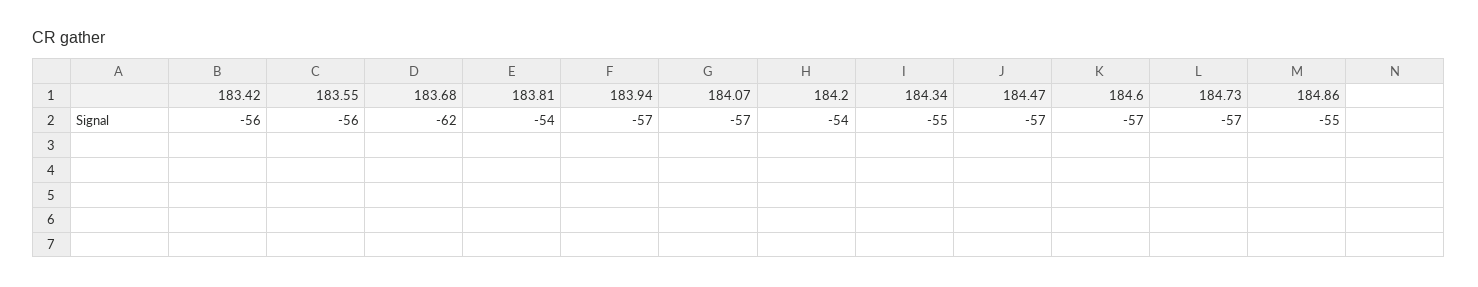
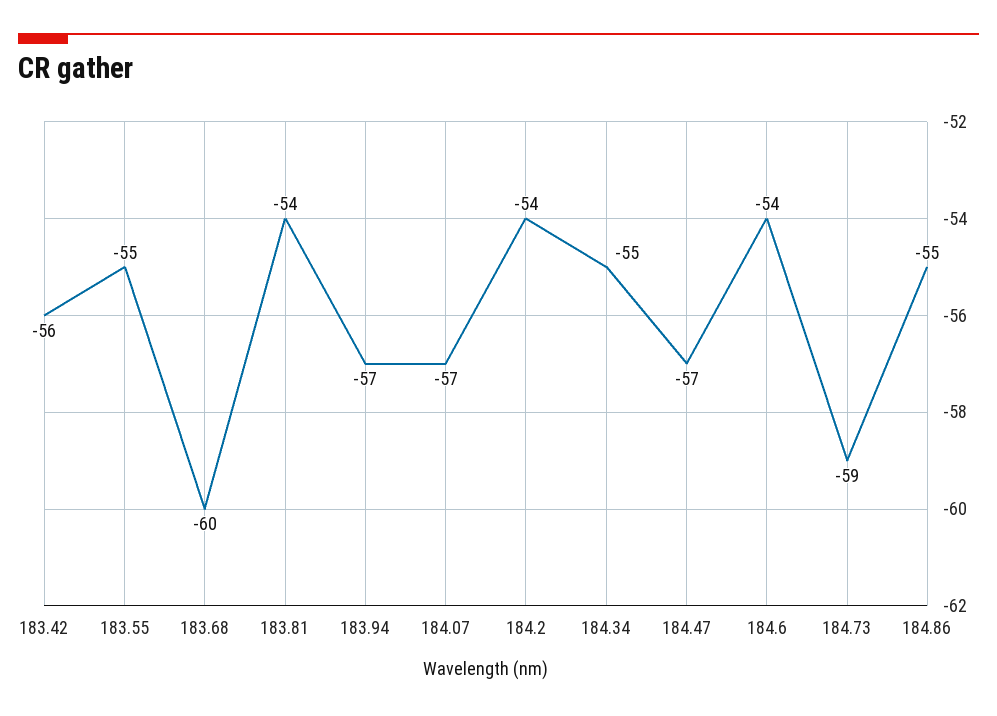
183.55: -56 -> -55
183.68: -62 -> -60
184.6: -57 -> -54
184.73: -57 -> -59

